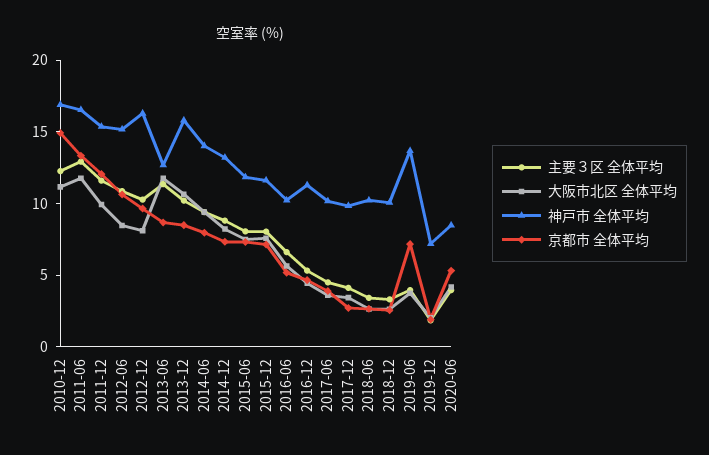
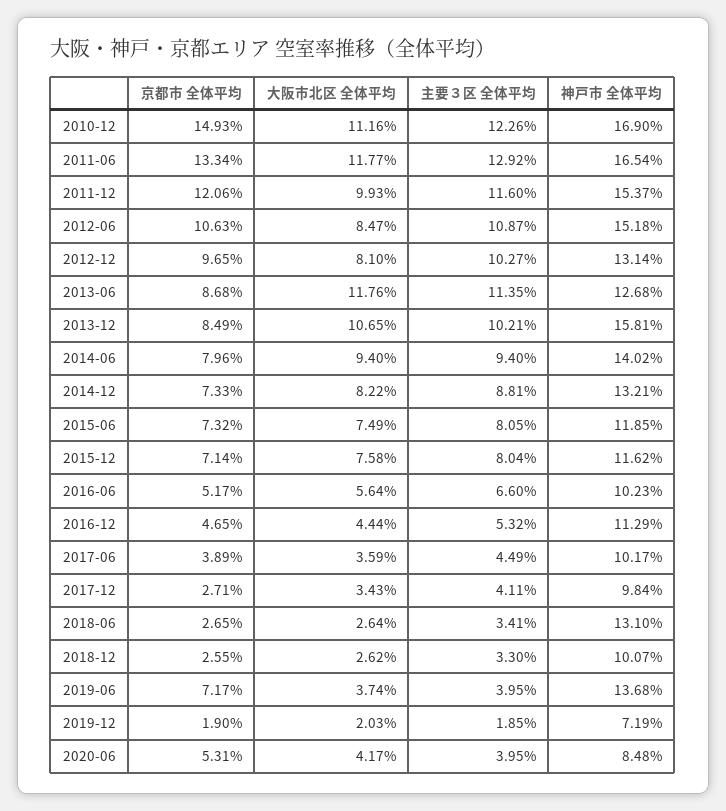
神戸市 全体平均, 2012-12: 16 -> 13.14
神戸市 全体平均, 2018-06: 10 -> 13.1

